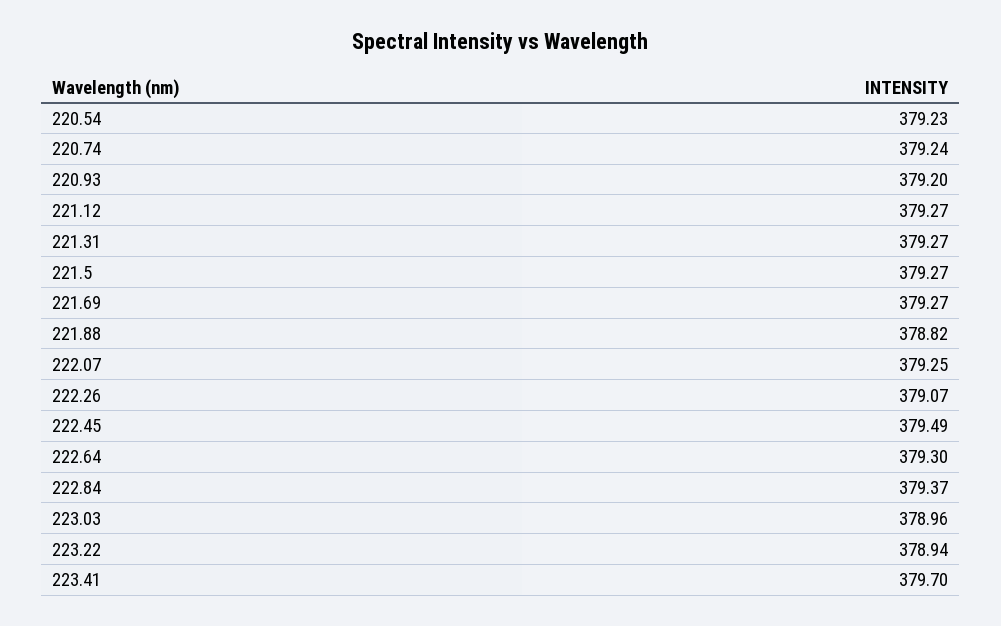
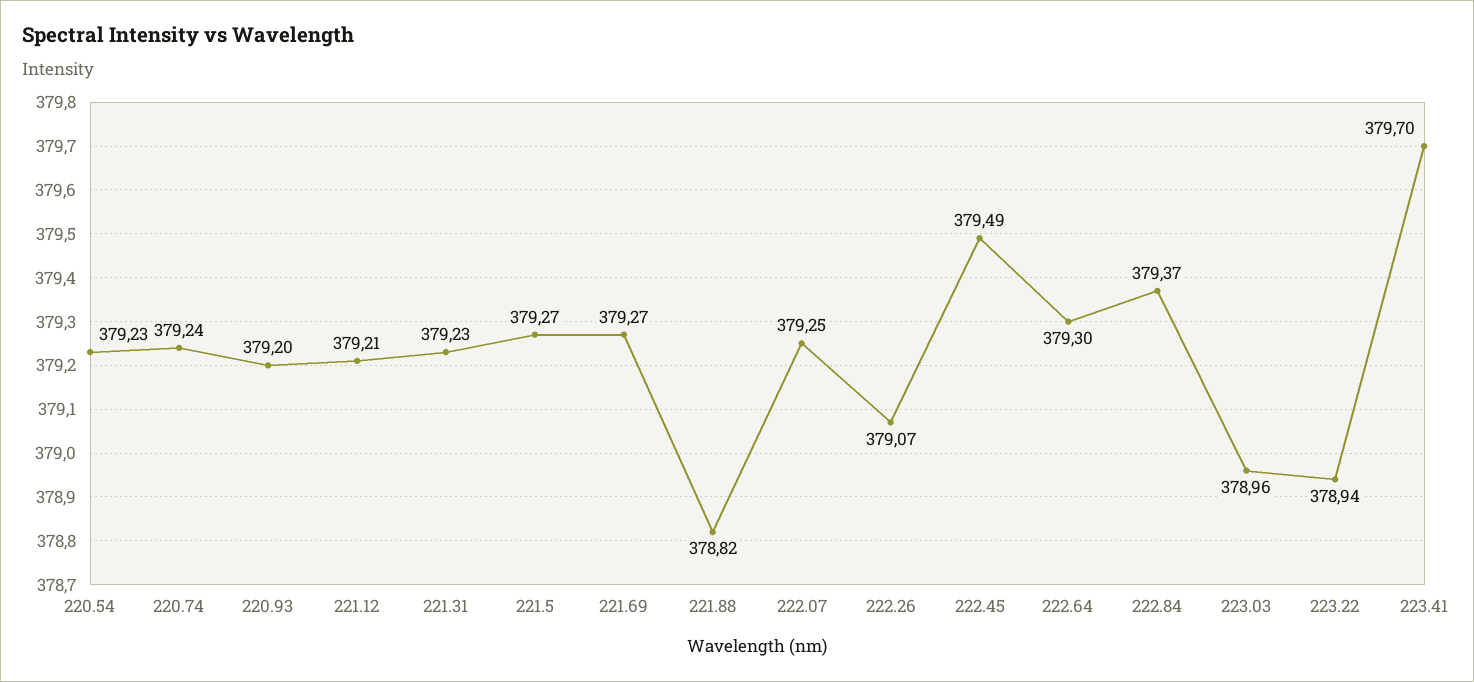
221.12: 379.27 -> 379.21
221.31: 379.27 -> 379.23

